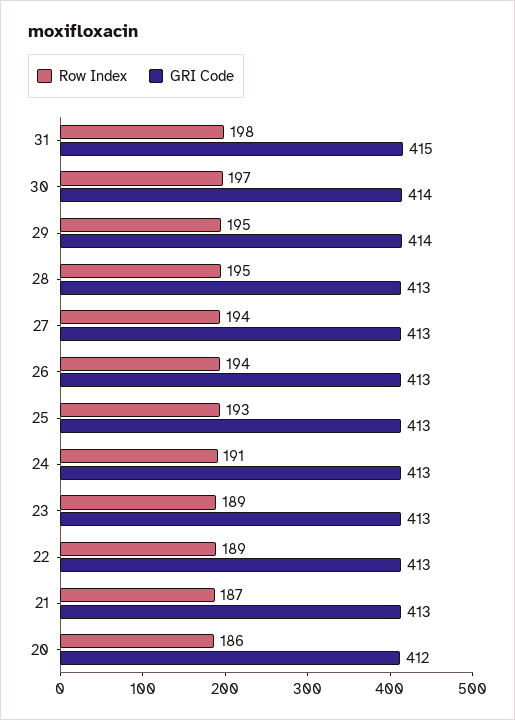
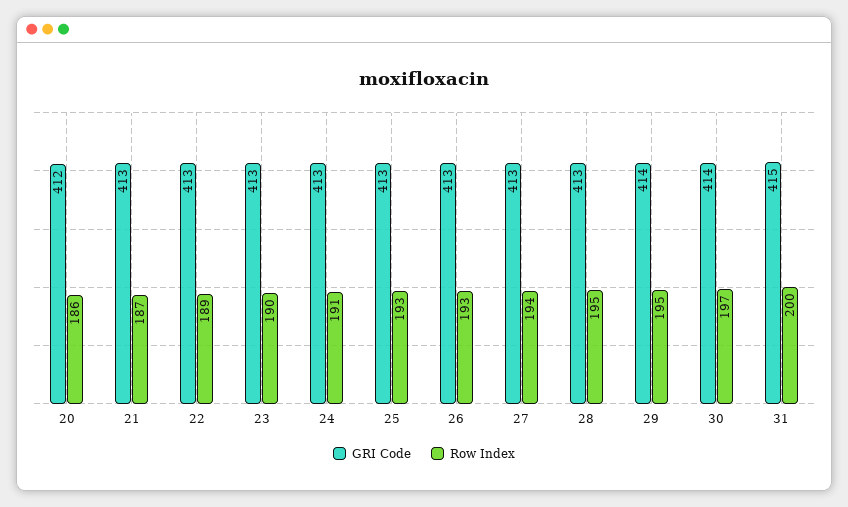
Row Index, 31: 198 -> 200
Row Index, 26: 194 -> 193
Row Index, 23: 189 -> 190

